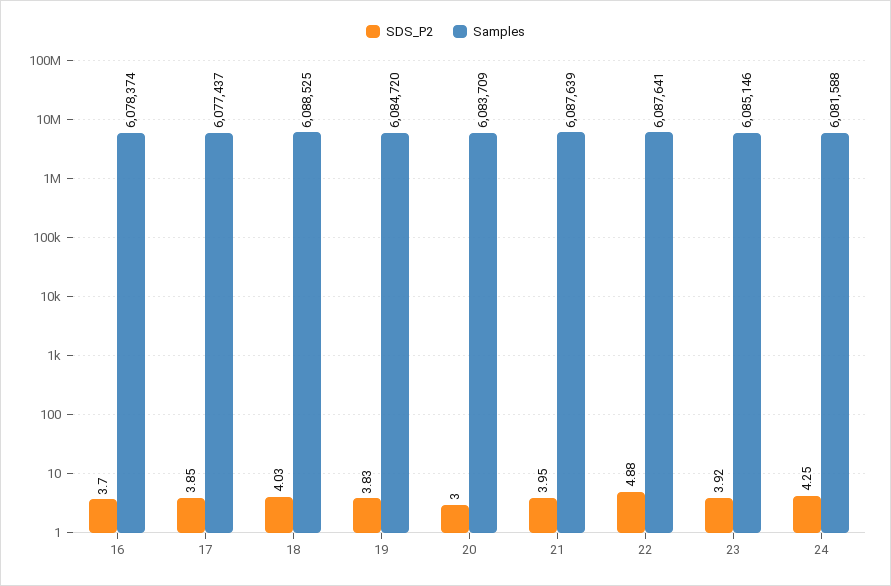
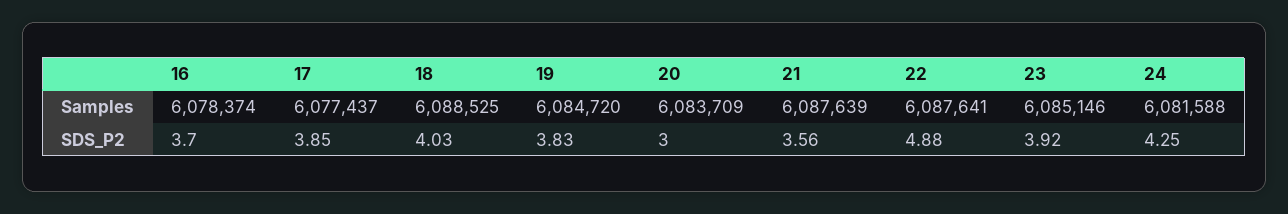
SDS_P2, 21: 3.95 -> 3.56

